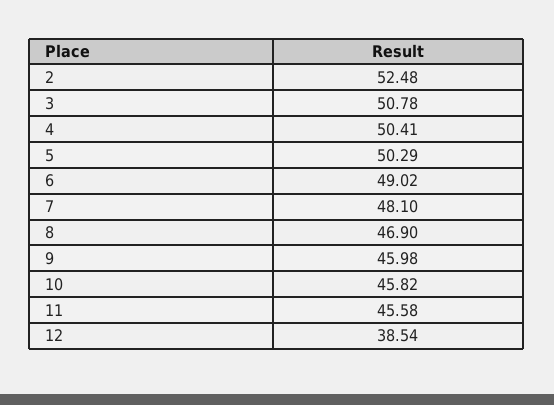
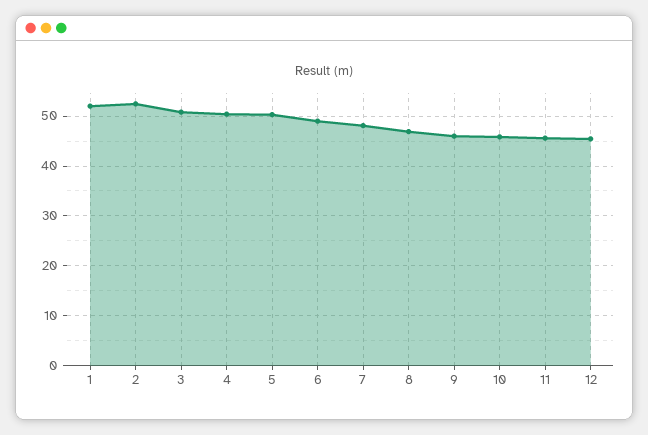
12: 38.54 -> 46
1: none -> 52

